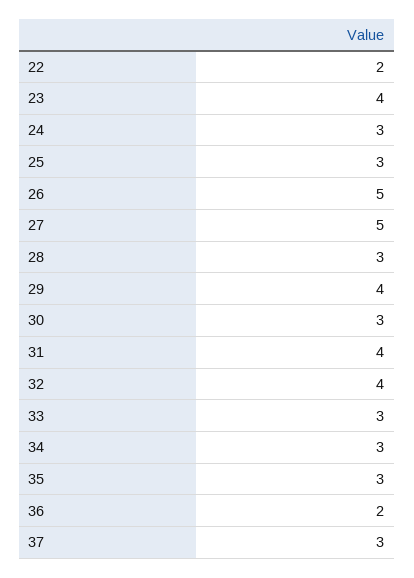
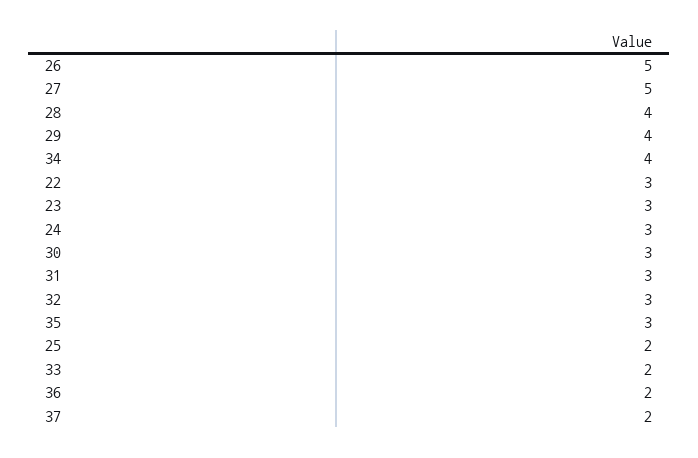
22: 2 -> 3
23: 4 -> 3
25: 3 -> 2
28: 3 -> 4
31: 4 -> 3
32: 4 -> 3
33: 3 -> 2
34: 3 -> 4
37: 3 -> 2

